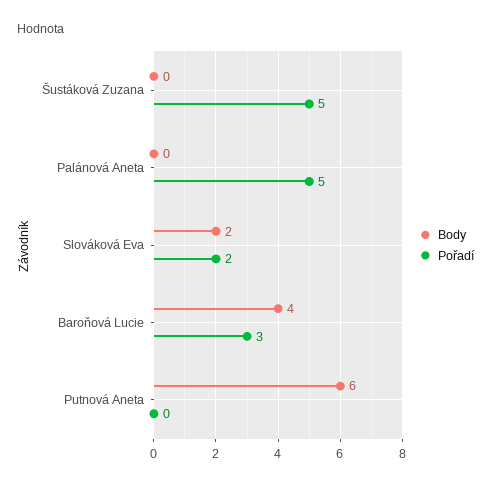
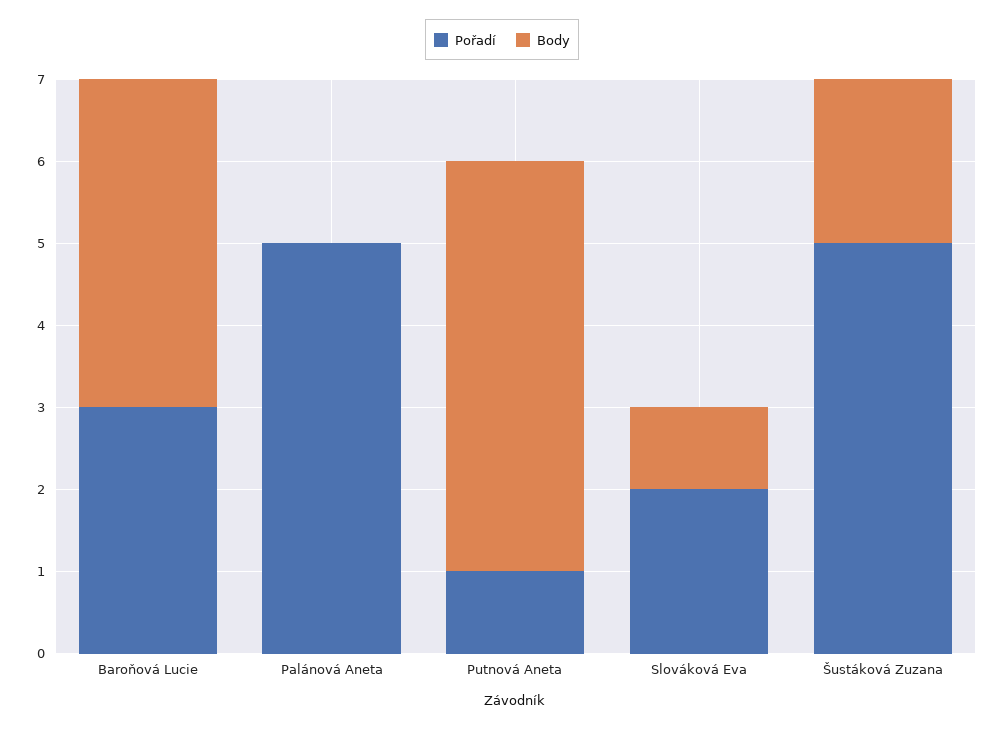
Body, Šustáková Zuzana: 0 -> 2
Body, Slováková Eva: 2 -> 1
Body, Putnová Aneta: 6 -> 5
Pořadí, Putnová Aneta: 0 -> 1

